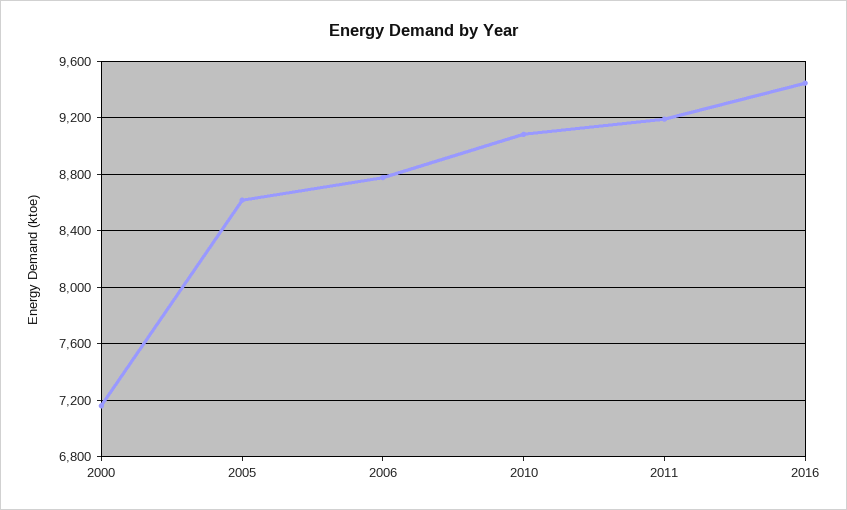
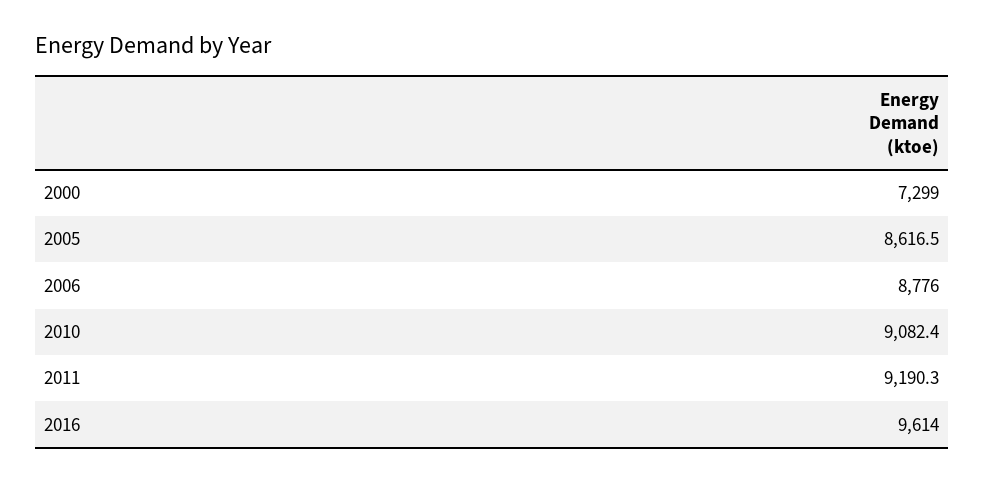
2000: 7150 -> 7299
2016: 9450 -> 9614

